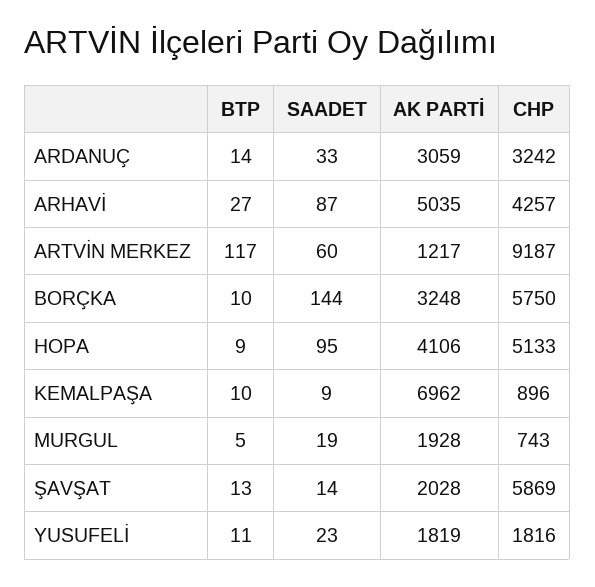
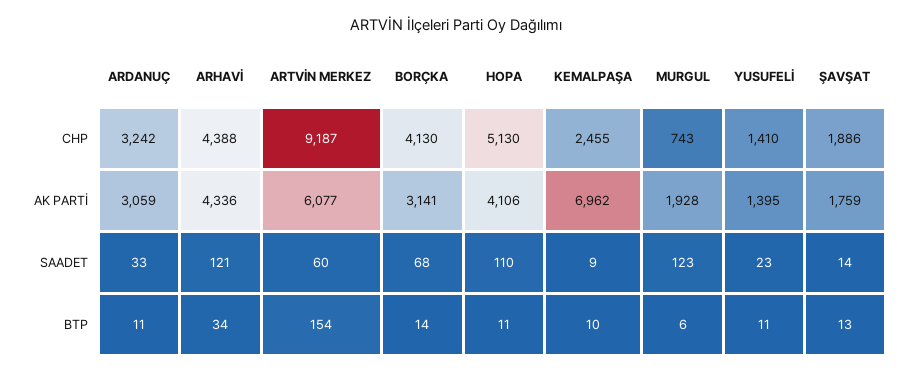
BTP, ARDANUÇ: 14 -> 11
BTP, ARHAVİ: 27 -> 34
SAADET, ARHAVİ: 87 -> 121
AK PARTİ, ARHAVİ: 5035 -> 4336
CHP, ARHAVİ: 4257 -> 4388
BTP, ARTVİN MERKEZ: 117 -> 154
AK PARTİ, ARTVİN MERKEZ: 1217 -> 6077
BTP, BORÇKA: 10 -> 14
SAADET, BORÇKA: 144 -> 68
AK PARTİ, BORÇKA: 3248 -> 3141
CHP, BORÇKA: 5750 -> 4130
BTP, HOPA: 9 -> 11
SAADET, HOPA: 95 -> 110
CHP, HOPA: 5133 -> 5130
CHP, KEMALPAŞA: 896 -> 2455
BTP, MURGUL: 5 -> 6
SAADET, MURGUL: 19 -> 123
AK PARTİ, ŞAVŞAT: 2028 -> 1759
CHP, ŞAVŞAT: 5869 -> 1886
AK PARTİ, YUSUFELİ: 1819 -> 1395
CHP, YUSUFELİ: 1816 -> 1410

